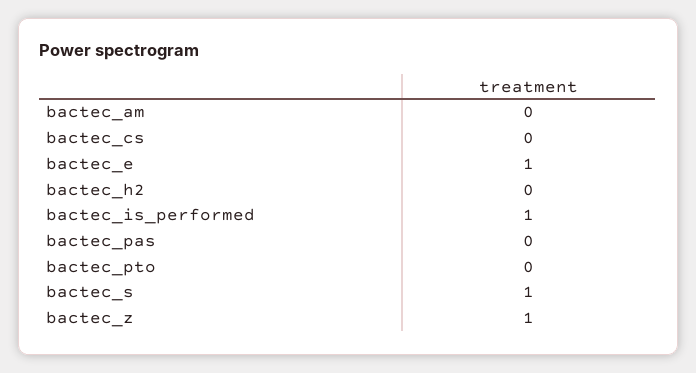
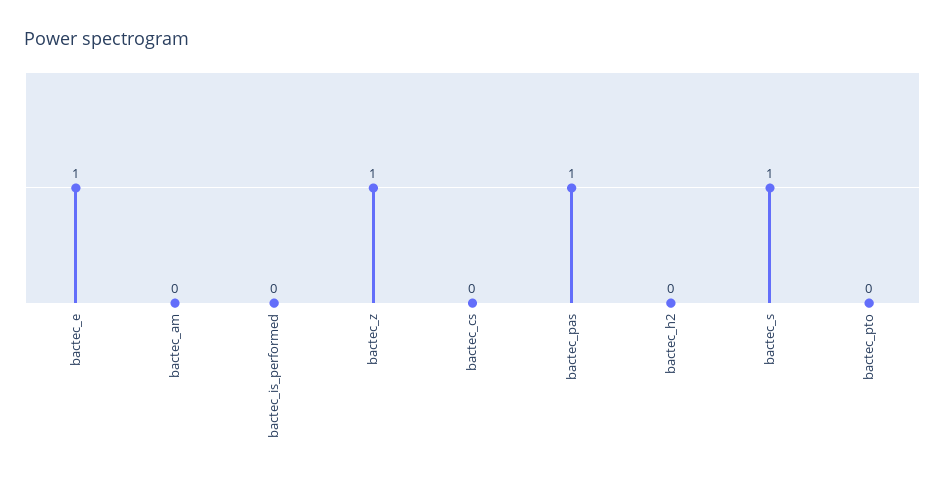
bactec_is_performed: 1 -> 0
bactec_pas: 0 -> 1

